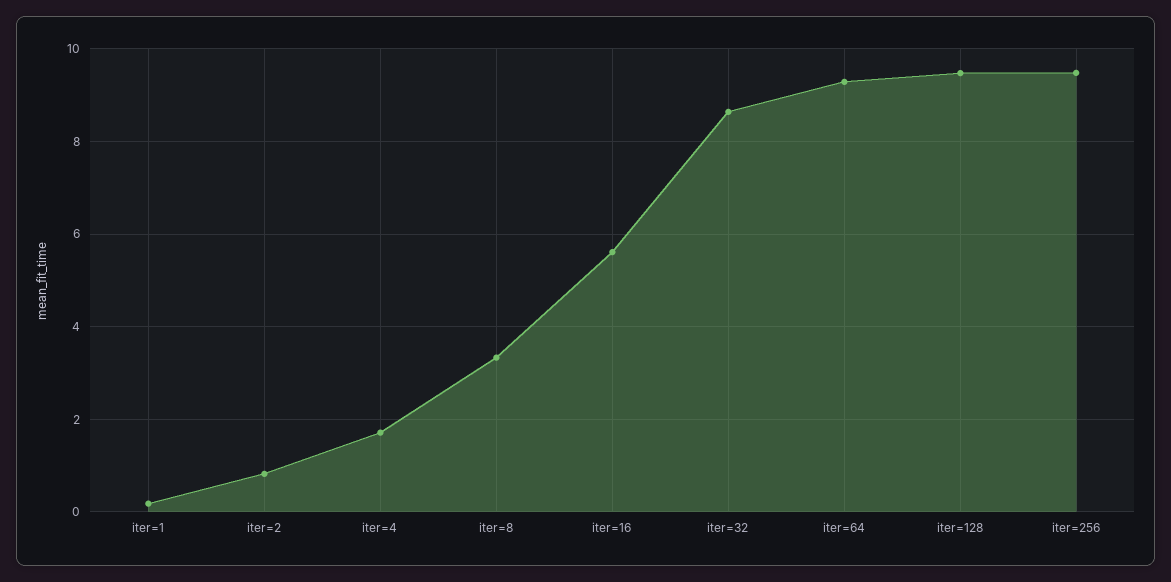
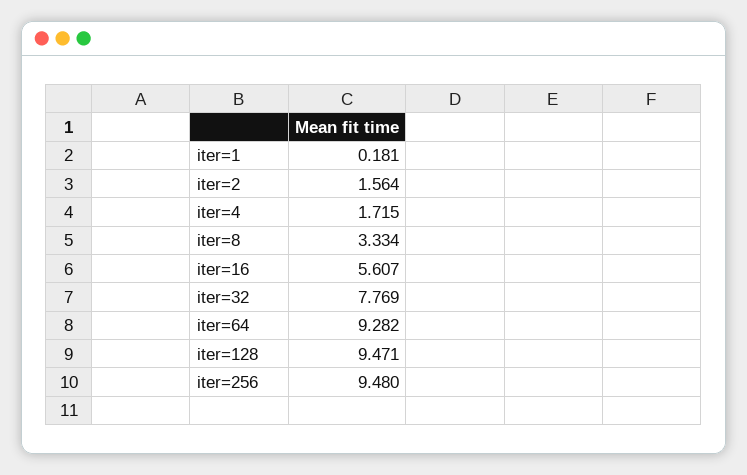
iter=2: 0.8 -> 1.564
iter=32: 8.6 -> 7.769

